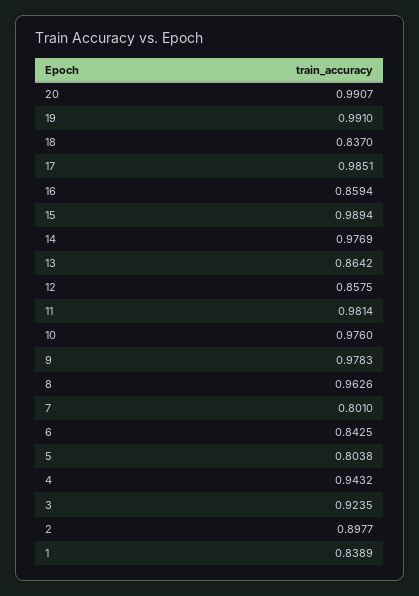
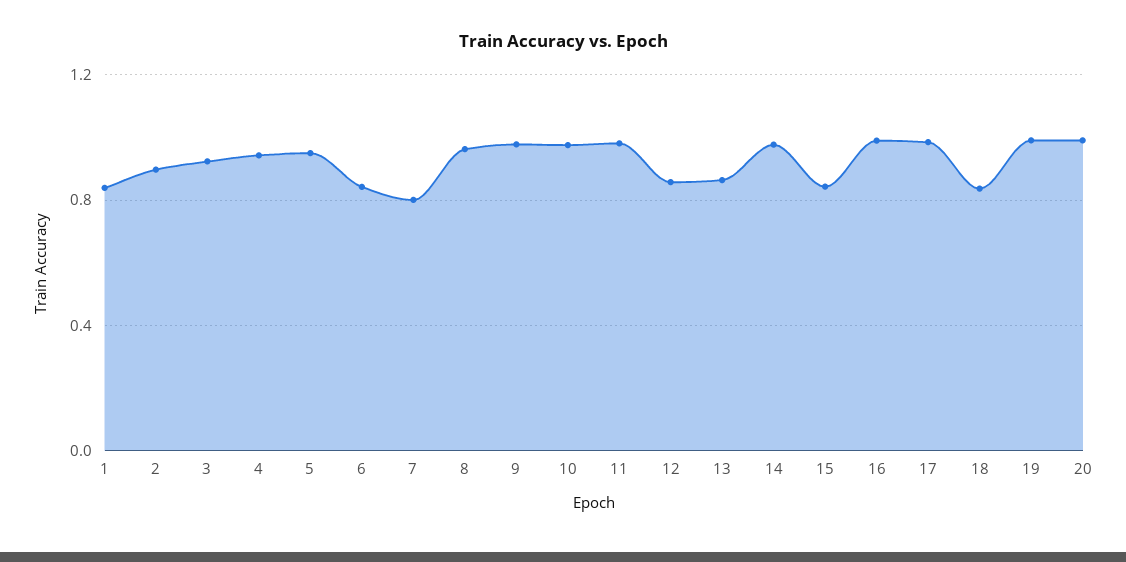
16: 0.8594 -> 1
15: 0.9894 -> 0.85
5: 0.8038 -> 0.95

